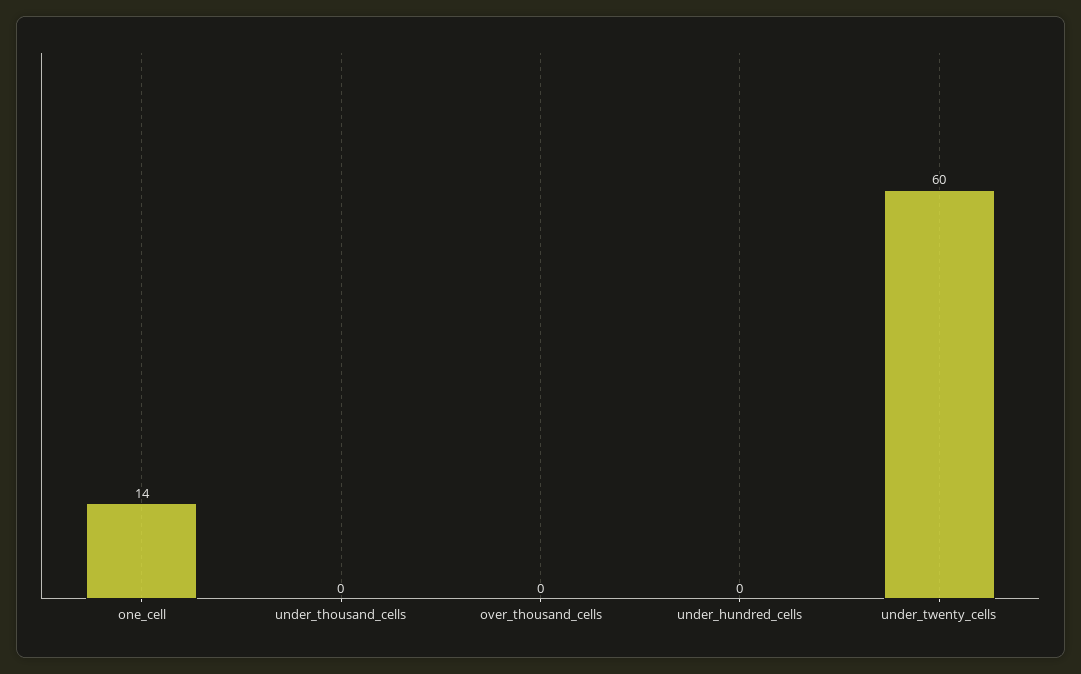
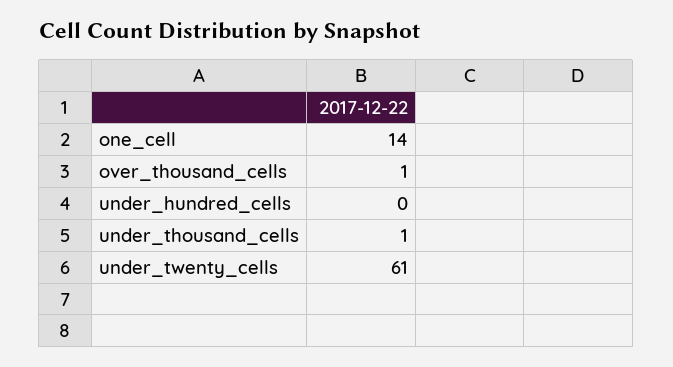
under_thousand_cells: 0 -> 1
over_thousand_cells: 0 -> 1
under_twenty_cells: 60 -> 61

